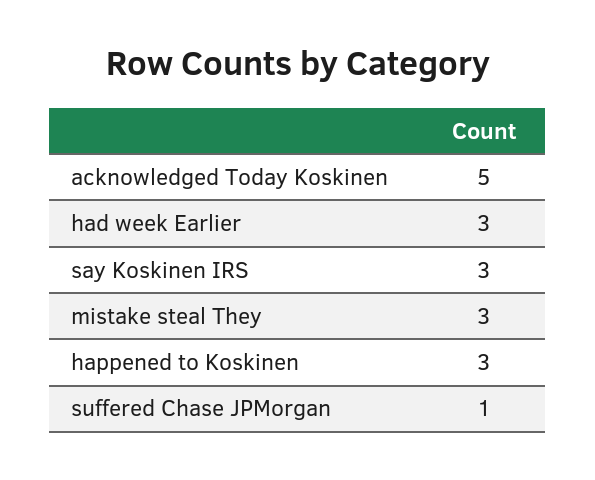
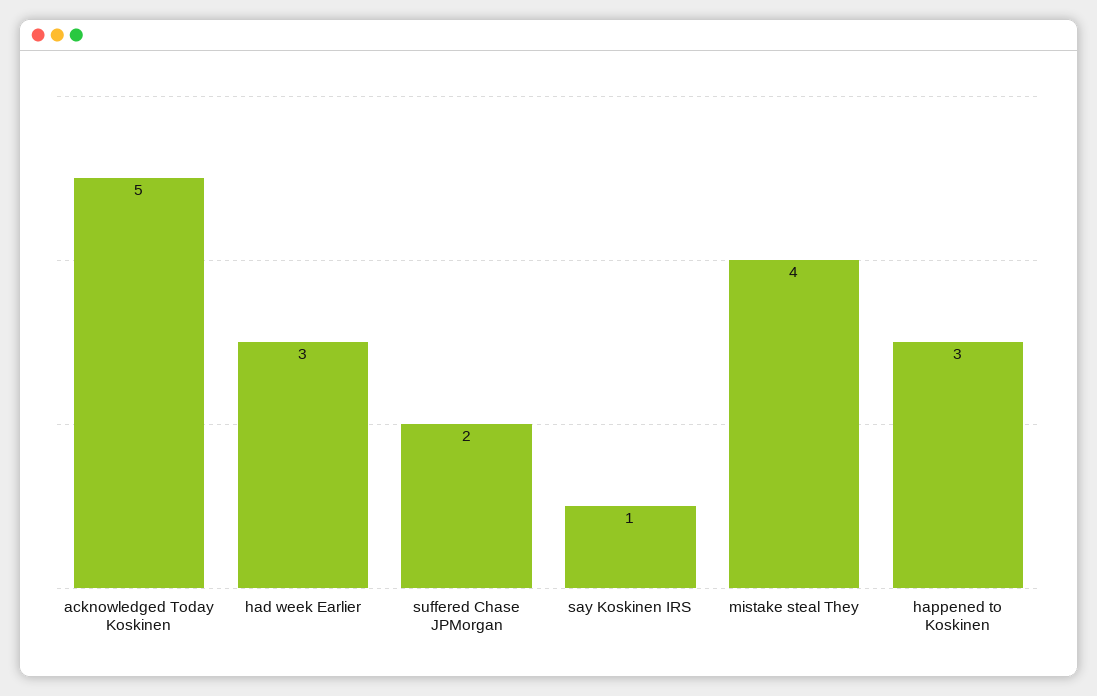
say Koskinen IRS: 3 -> 1
mistake steal They: 3 -> 4
suffered Chase JPMorgan: 1 -> 2

